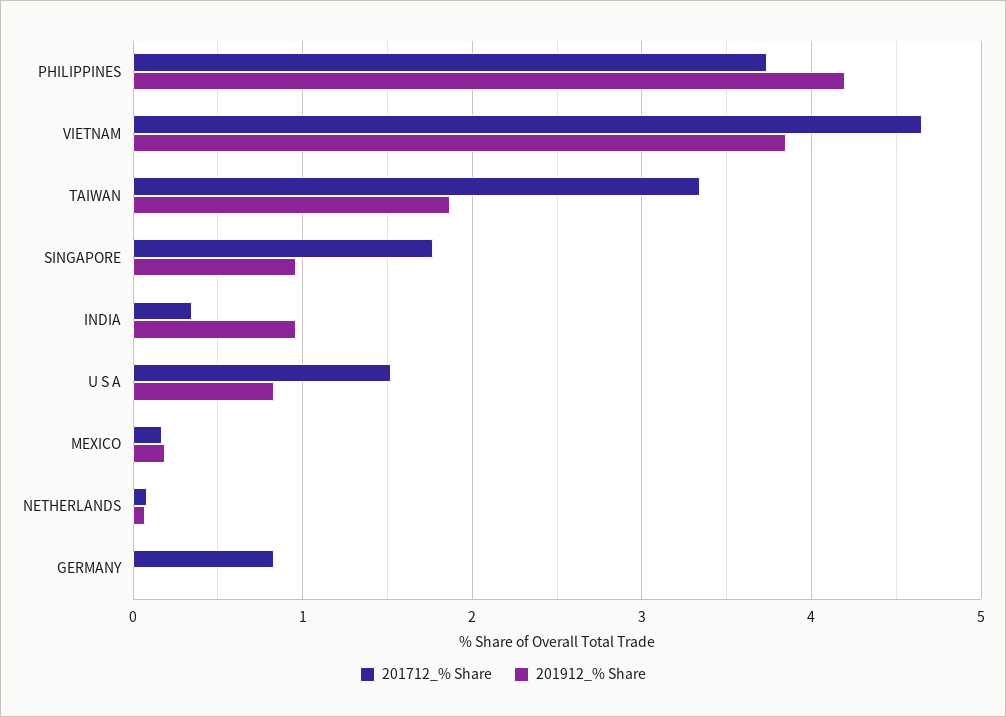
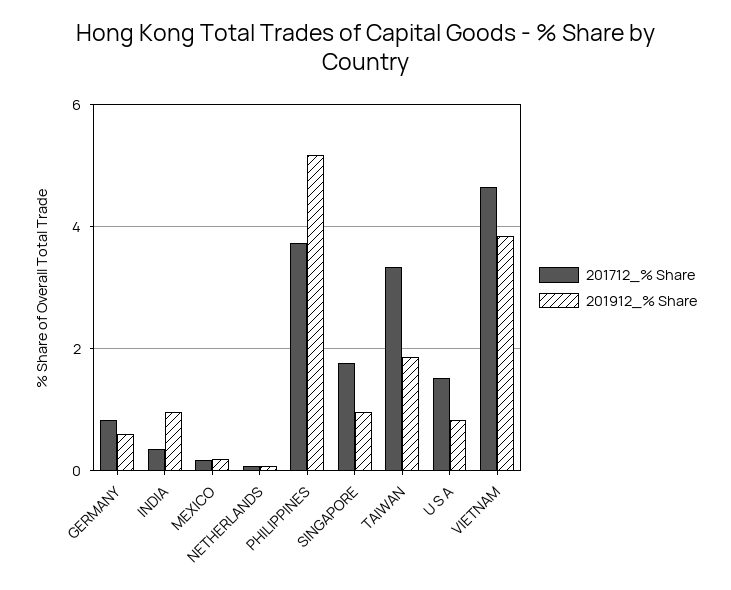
201912_% Share, PHILIPPINES: 4.2 -> 5.2
201912_% Share, GERMANY: 0 -> 0.6

